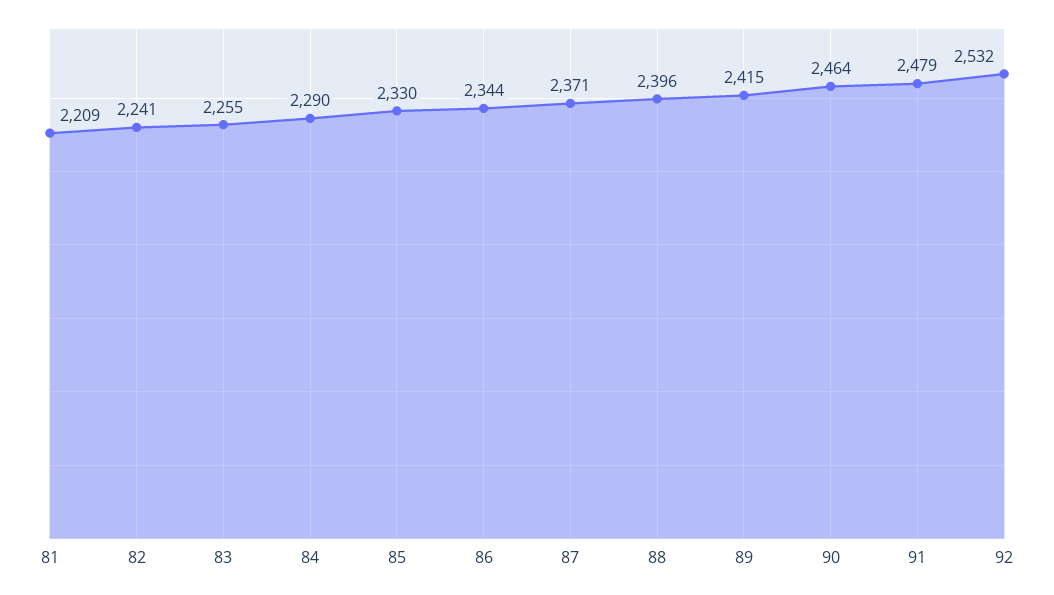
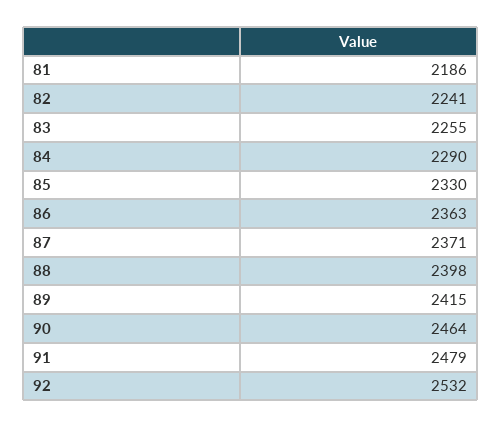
81: 2209 -> 2186
86: 2344 -> 2363
88: 2396 -> 2398

